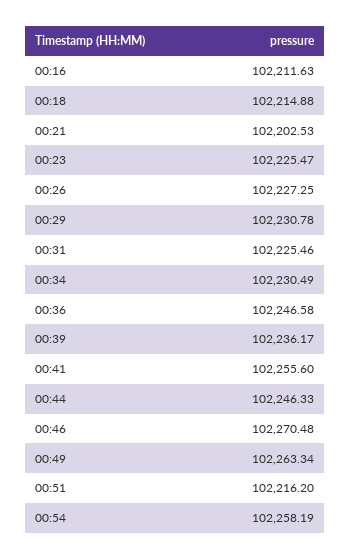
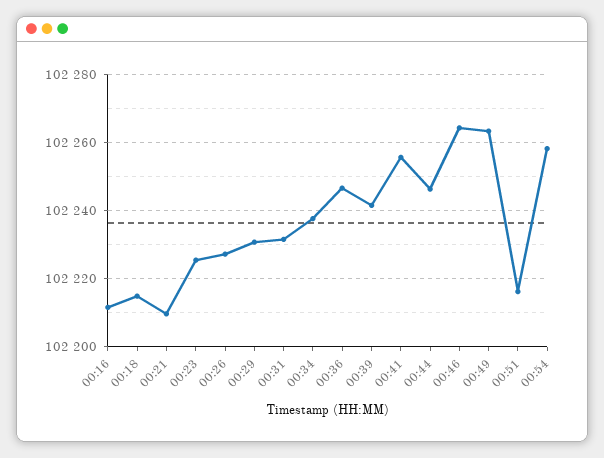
00:21: 102202.53 -> 102210
00:31: 102225.46 -> 102232
00:34: 102230.49 -> 102238
00:39: 102236.17 -> 102242
00:46: 102270.48 -> 102264

